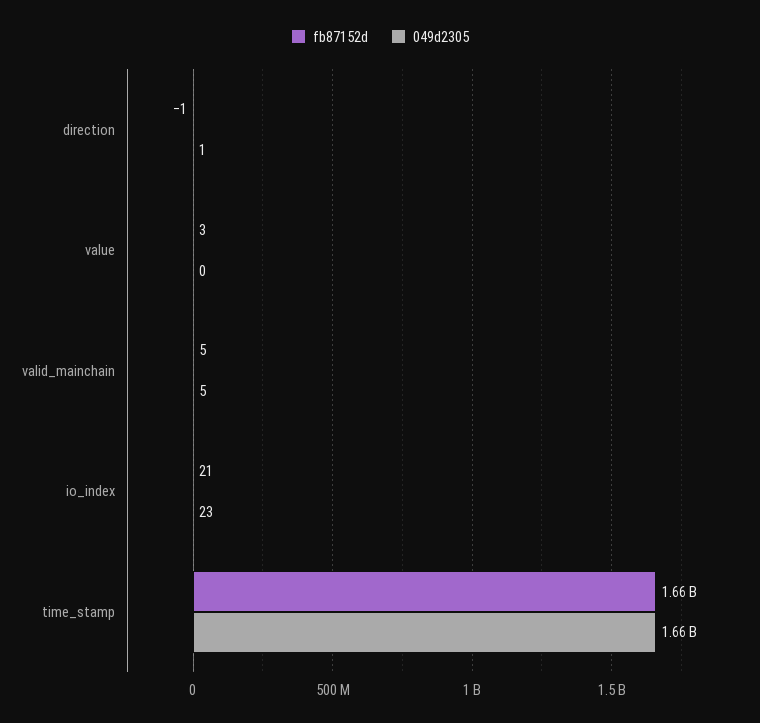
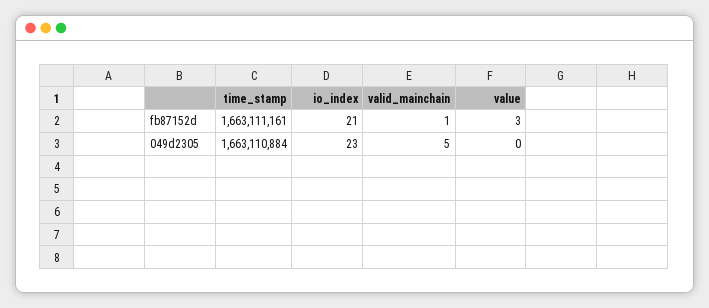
fb87152d, direction: -1 -> none
049d2305, direction: 1 -> none
fb87152d, valid_mainchain: 5 -> 1

